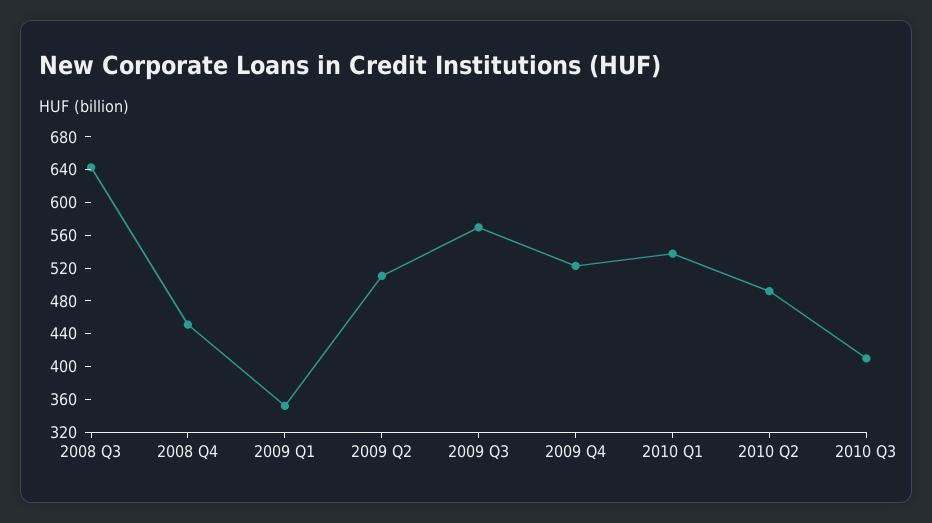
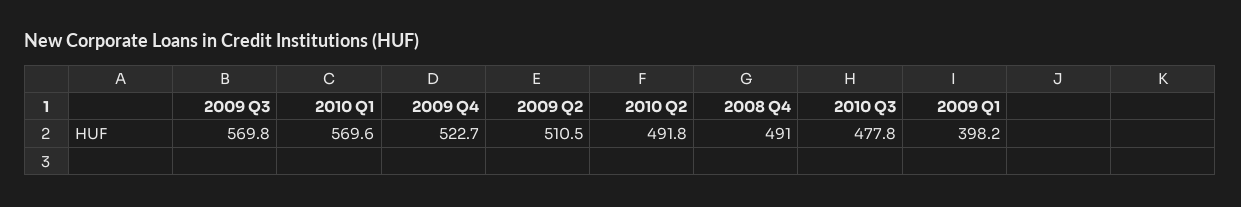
2008 Q3: 640 -> none
2008 Q4: 450 -> 491
2009 Q1: 350 -> 398.2
2010 Q1: 540 -> 569.6
2010 Q3: 410 -> 477.8

